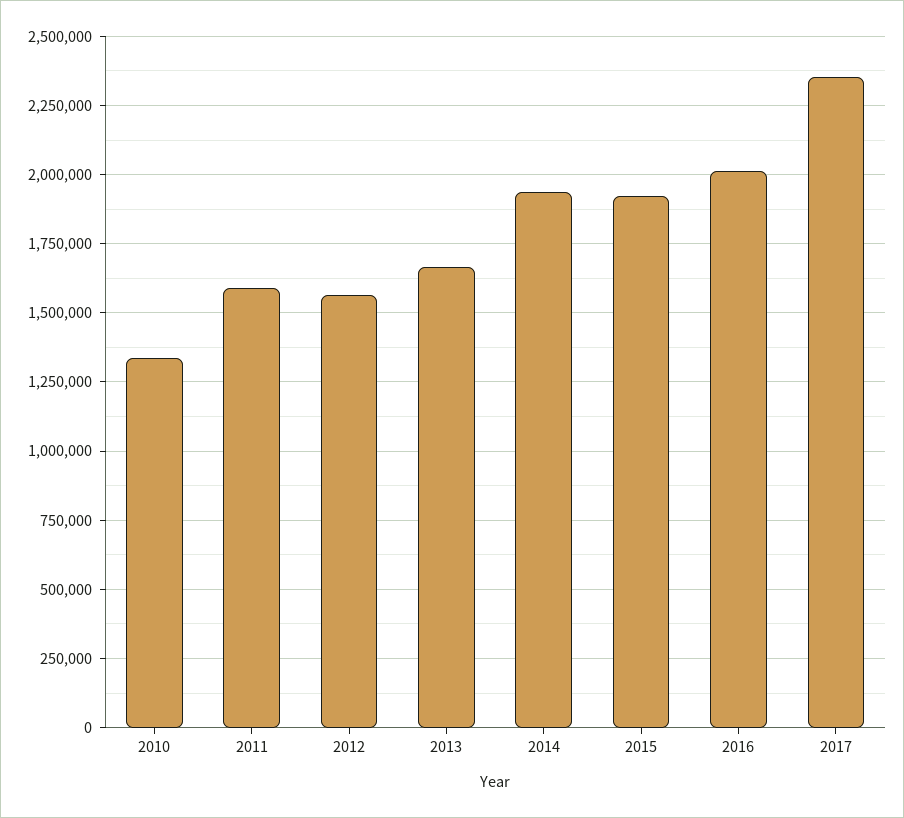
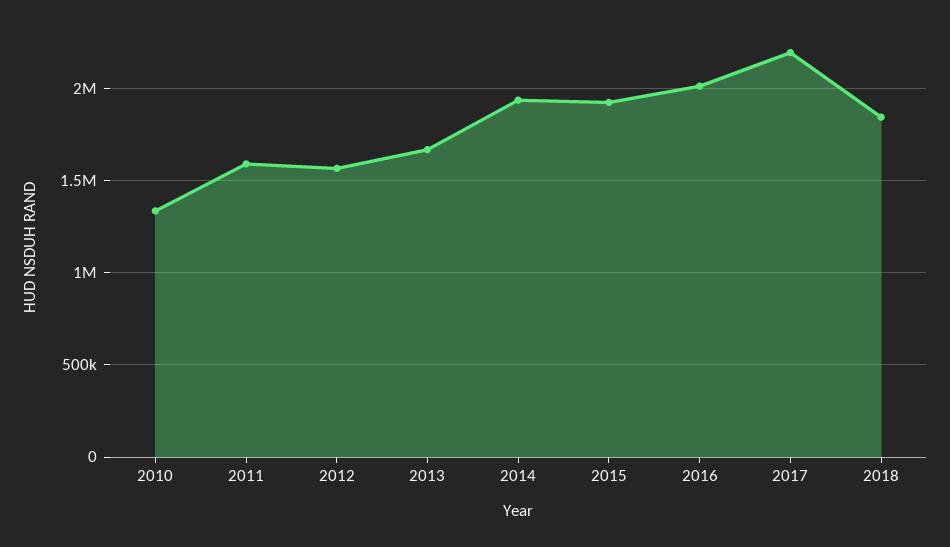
2017: 2350000 -> 2200000
2018: none -> 1850000

